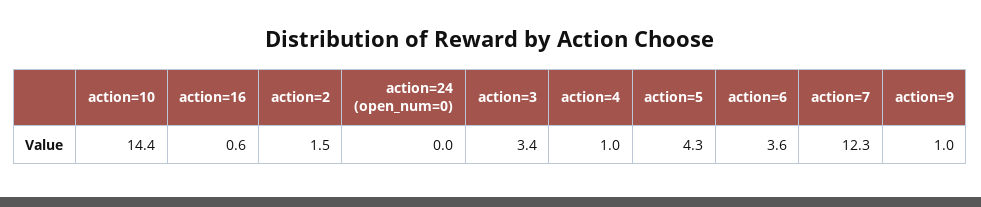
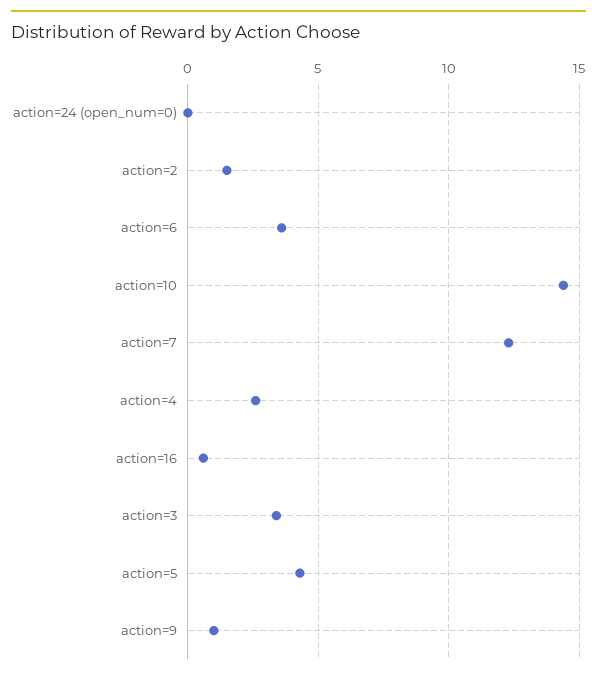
action=4: 1 -> 2.5

